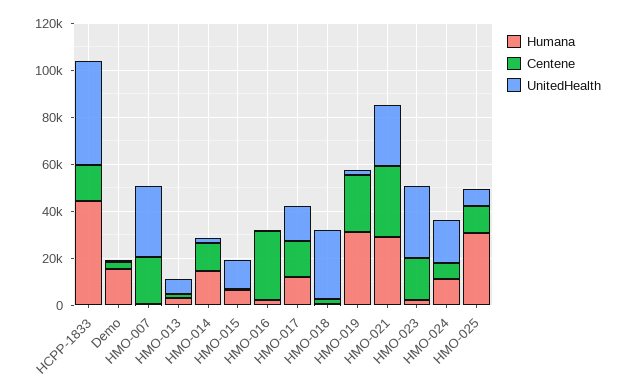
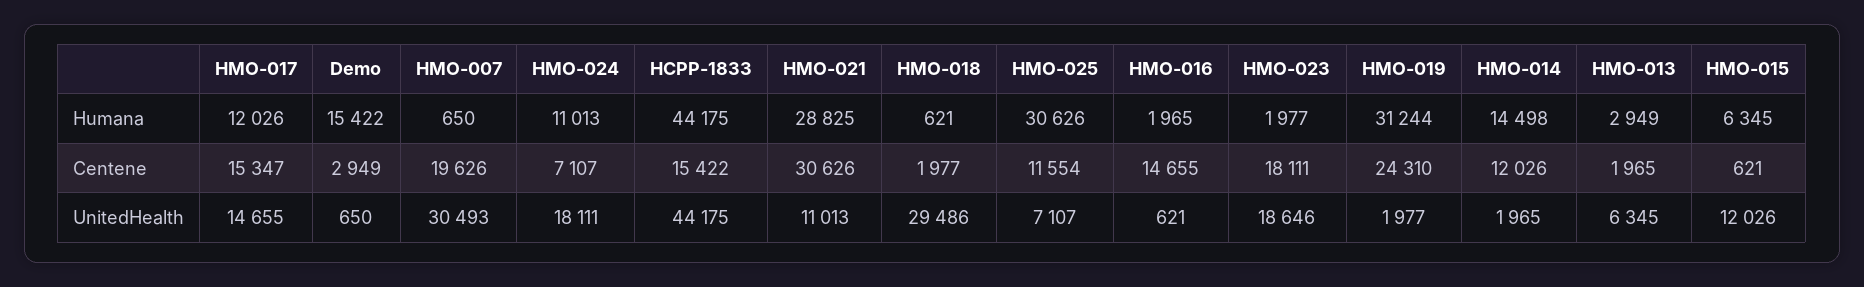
Centene, HMO-016: 30000 -> 14655
UnitedHealth, HMO-021: 25000 -> 11013
UnitedHealth, HMO-023: 30000 -> 18646

